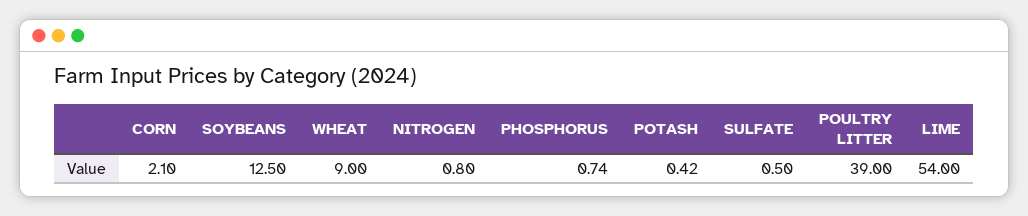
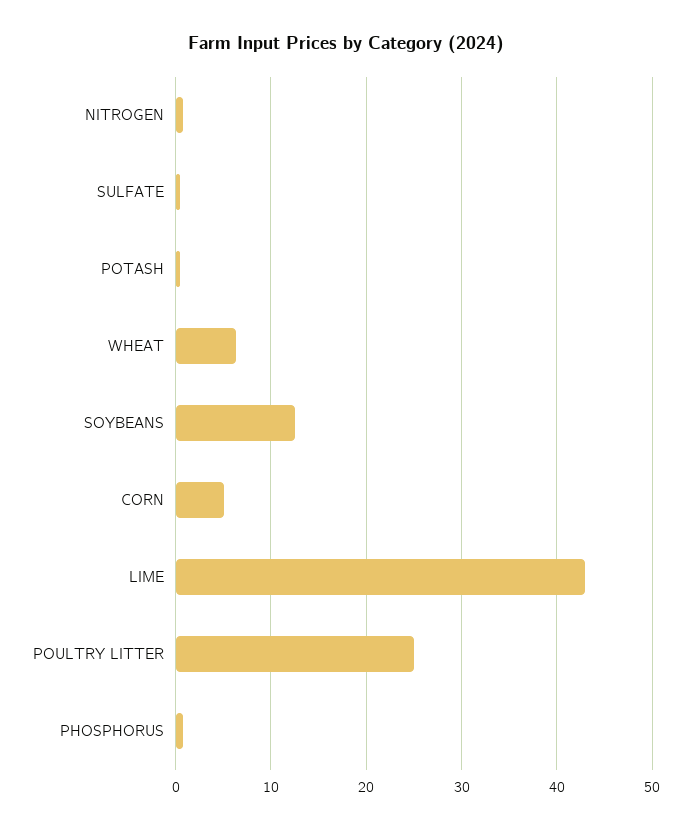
CORN: 2.1 -> 5
WHEAT: 9 -> 6
POULTRY LITTER: 39 -> 25
LIME: 54 -> 43

